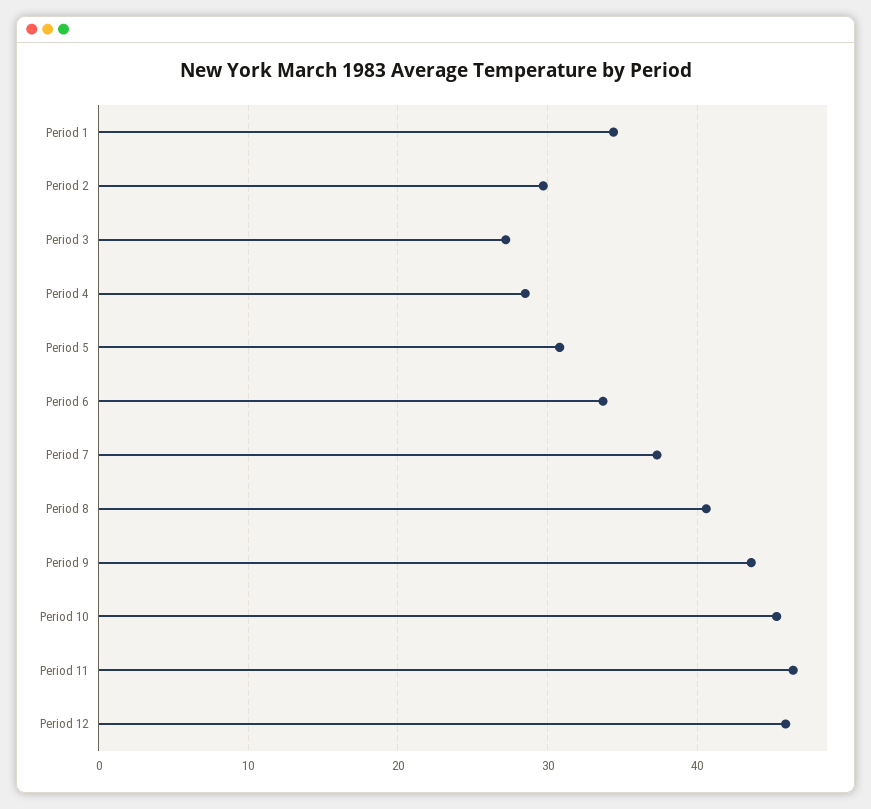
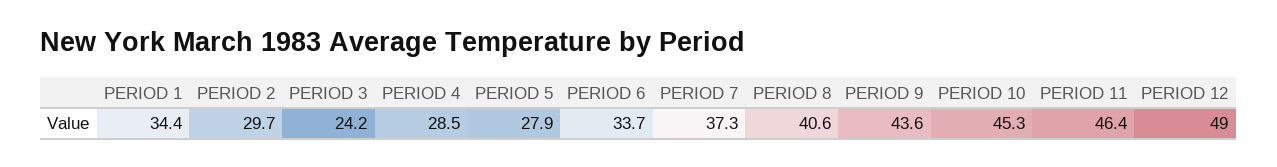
Period 3: 27 -> 24.2
Period 5: 31 -> 27.9
Period 12: 46 -> 49

